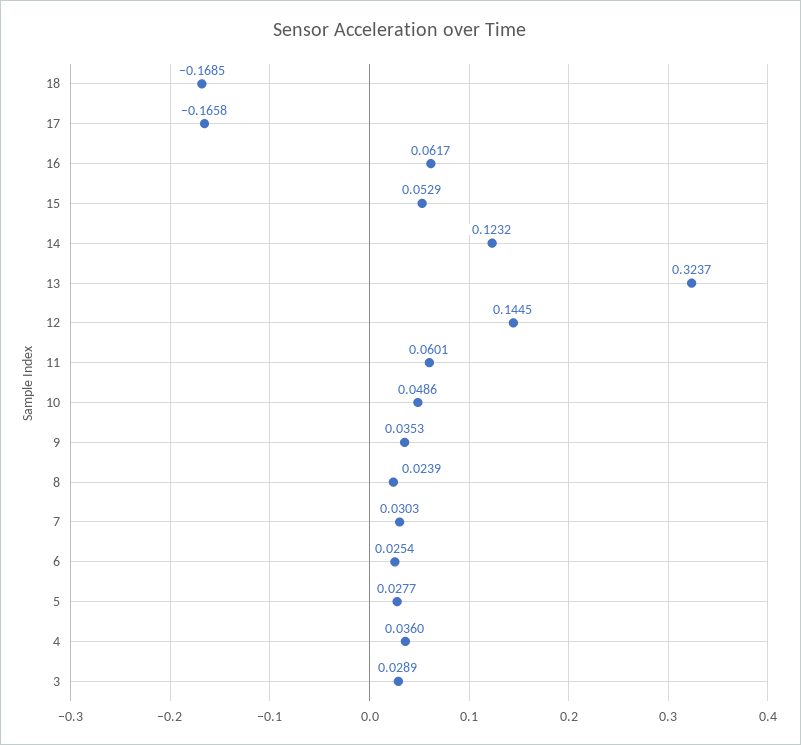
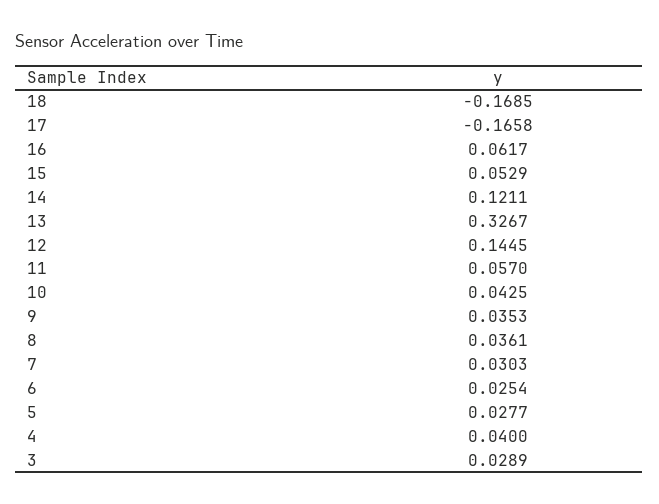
14: 0.1232 -> 0.1211
13: 0.3237 -> 0.3267
11: 0.0601 -> 0.057
10: 0.0486 -> 0.0425
8: 0.0239 -> 0.0361
4: 0.036 -> 0.04

